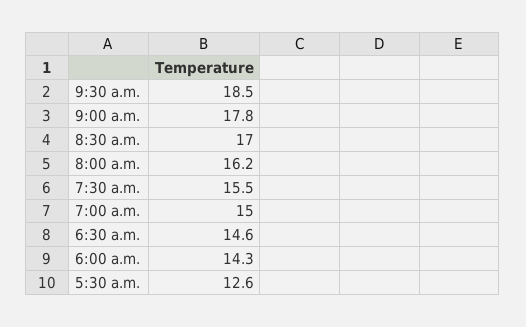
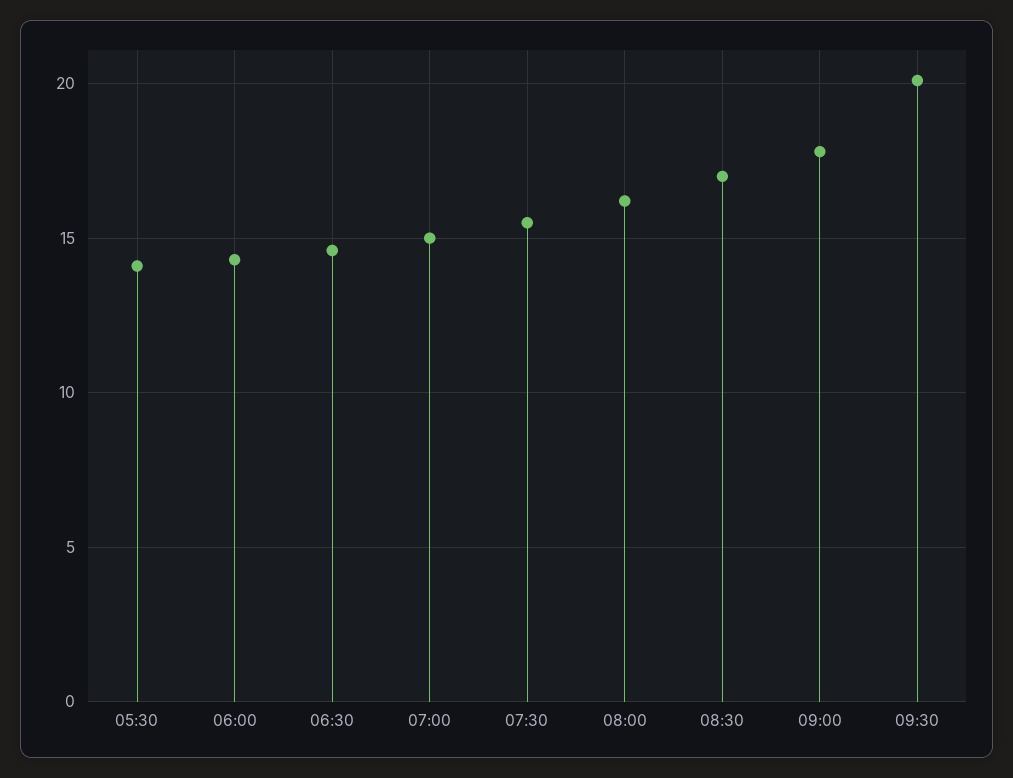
9:30 a.m.: 18.5 -> 20
5:30 a.m.: 12.6 -> 14

